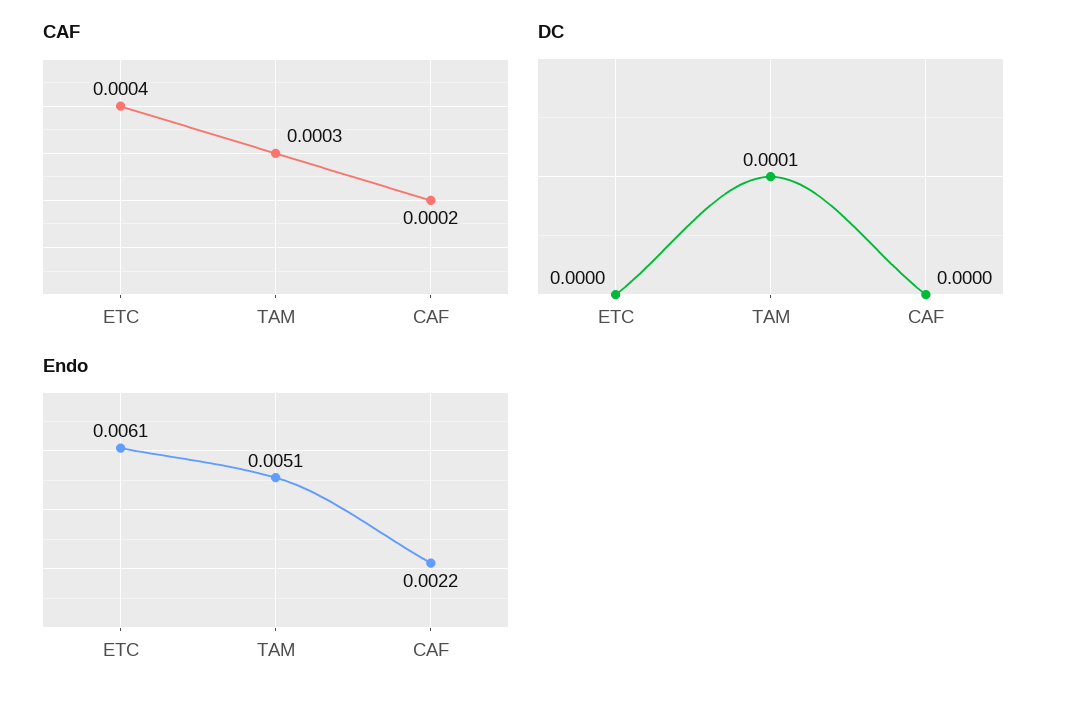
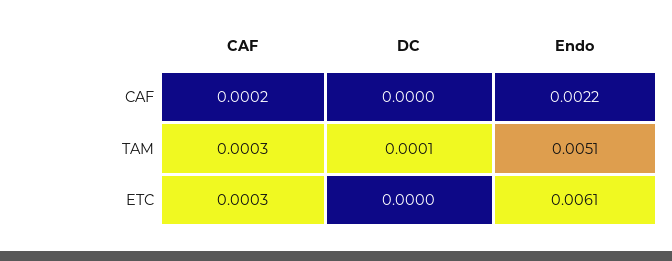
CAF, ETC: 0.0004 -> 0.0003

